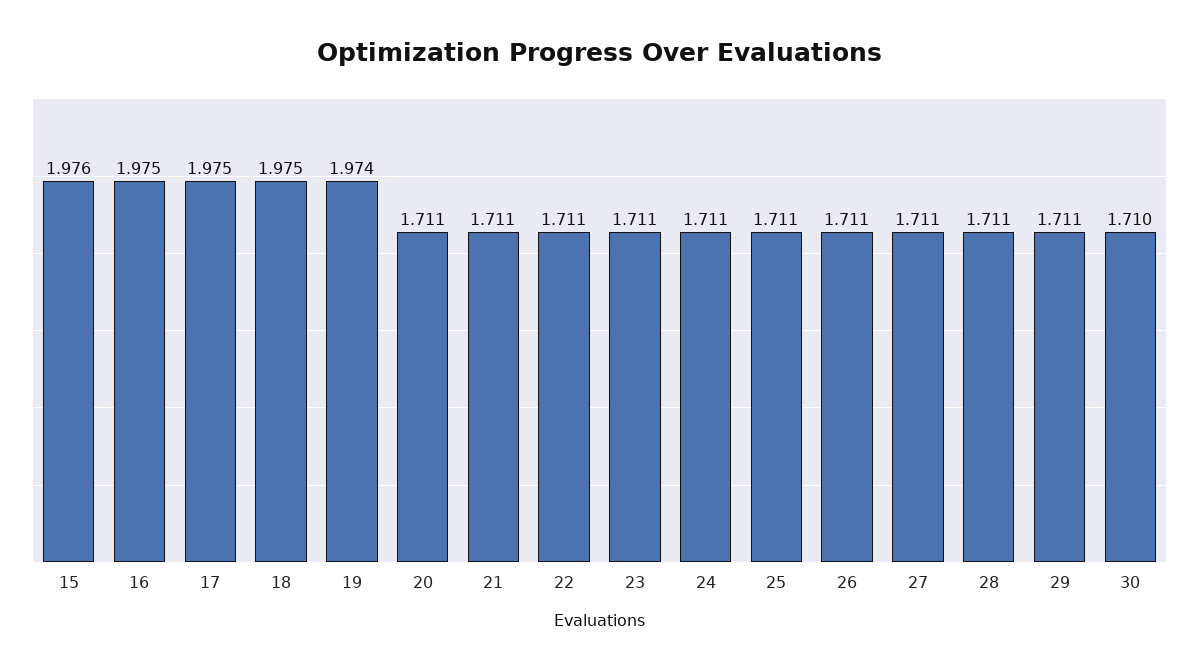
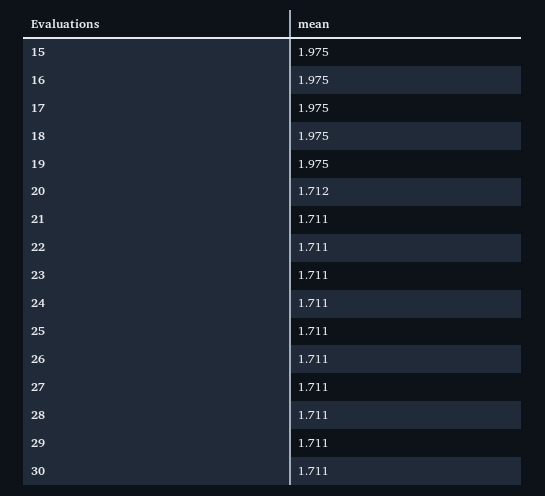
15: 1.976 -> 1.975
19: 1.974 -> 1.975
20: 1.711 -> 1.712
30: 1.71 -> 1.711

